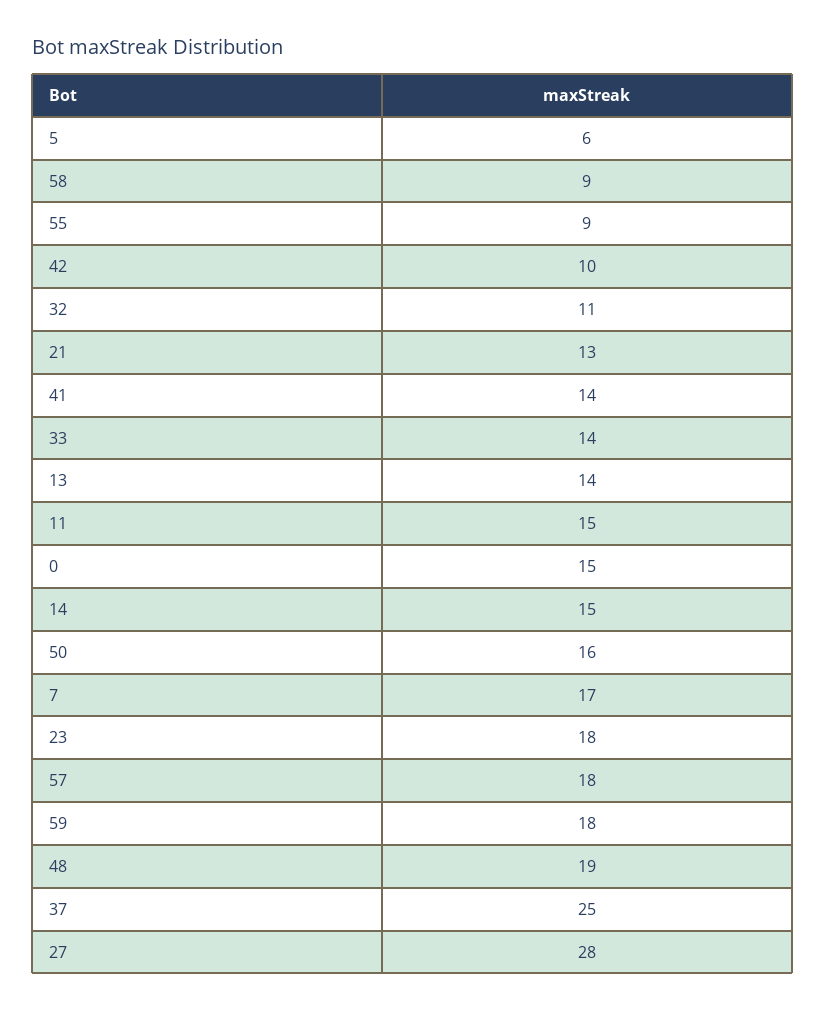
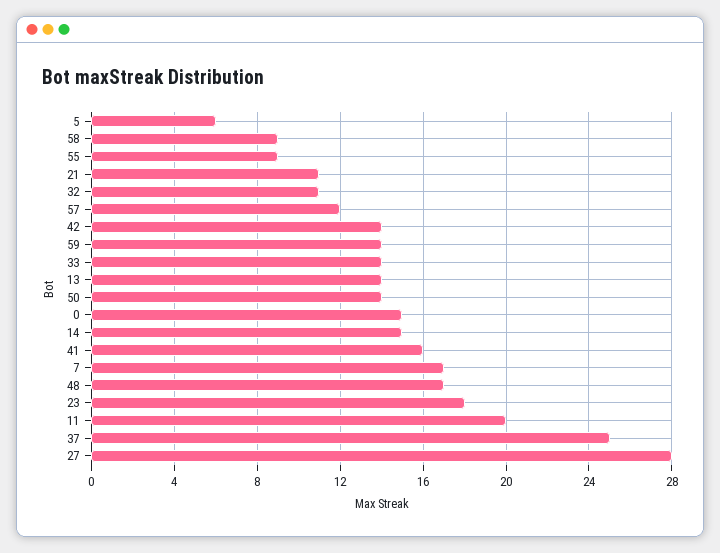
42: 10 -> 14
21: 13 -> 11
41: 14 -> 16
11: 15 -> 20
50: 16 -> 14
57: 18 -> 12
59: 18 -> 14
48: 19 -> 17

